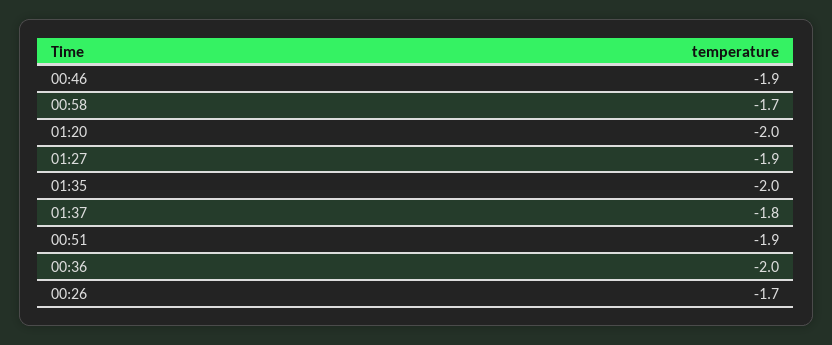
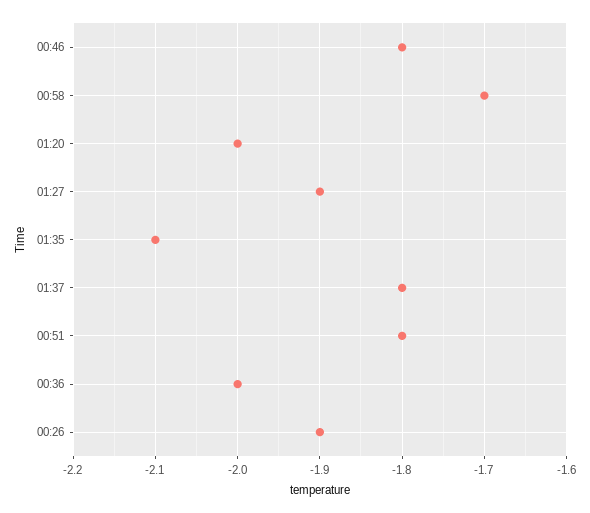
00:46: -1.9 -> -1.8
01:35: -2 -> -2.1
00:51: -1.9 -> -1.8
00:26: -1.7 -> -1.9

